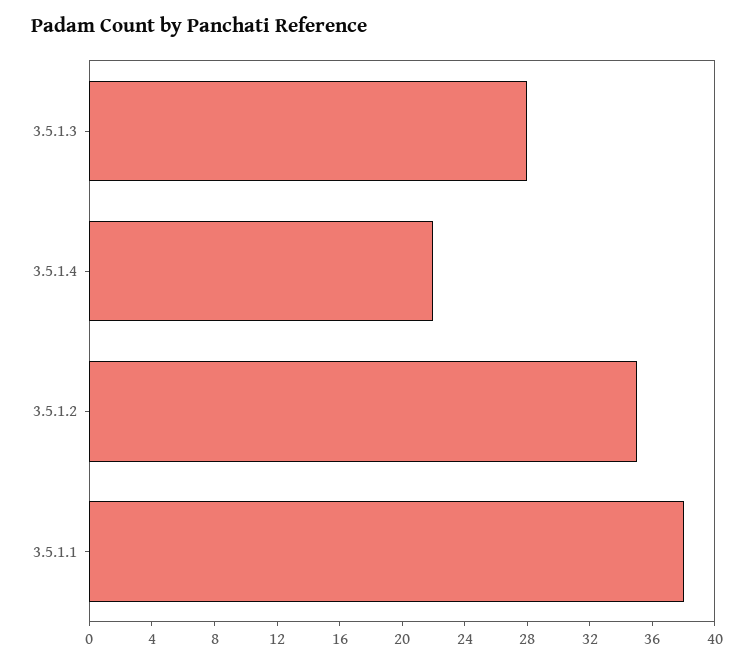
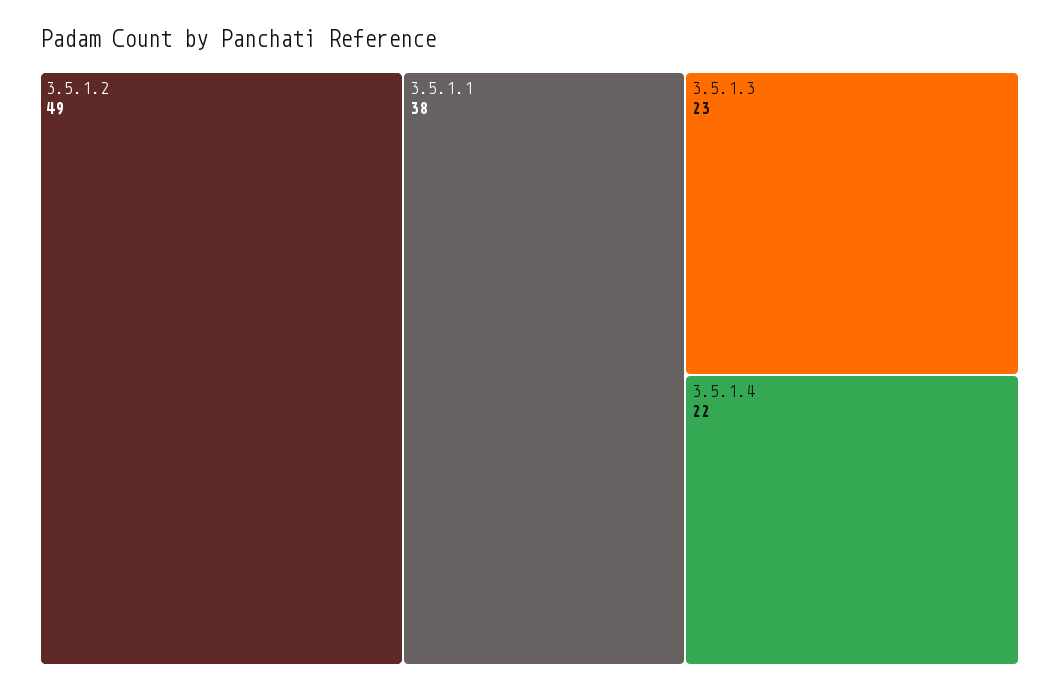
3.5.1.3: 28 -> 23
3.5.1.2: 35 -> 49

